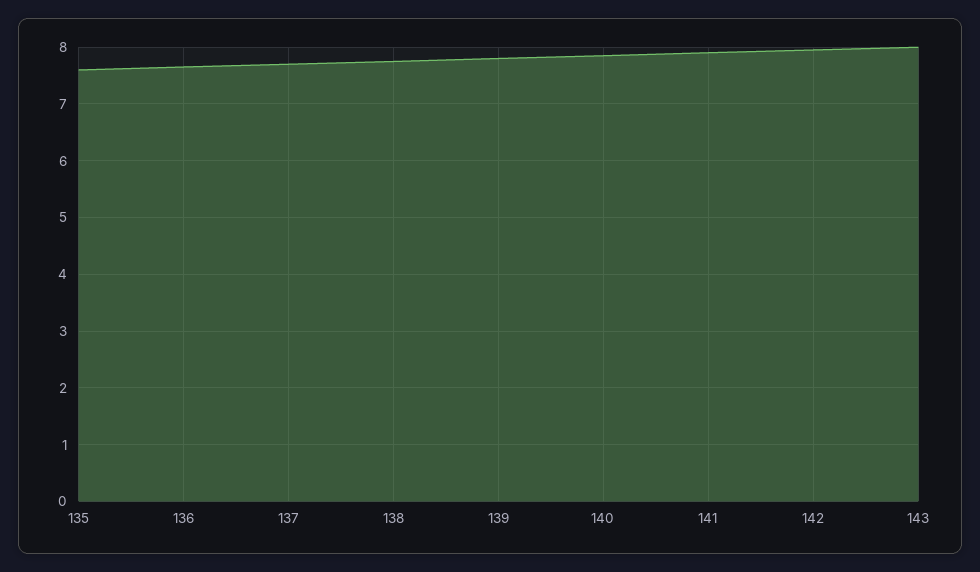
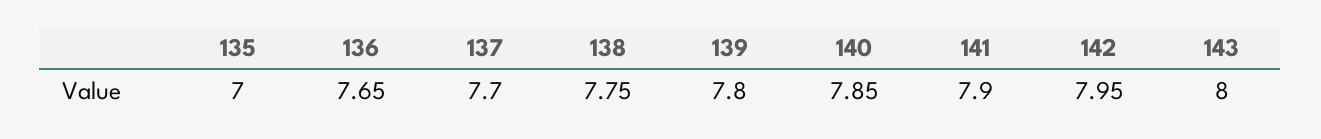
135: 7.6 -> 7

